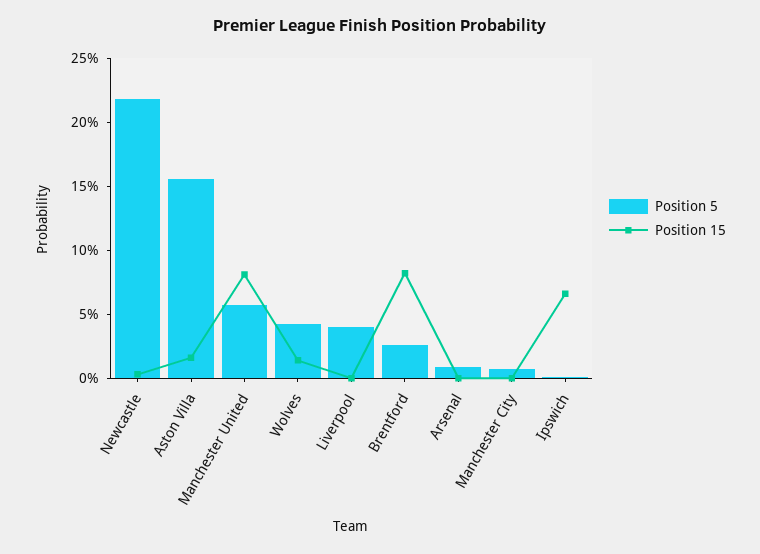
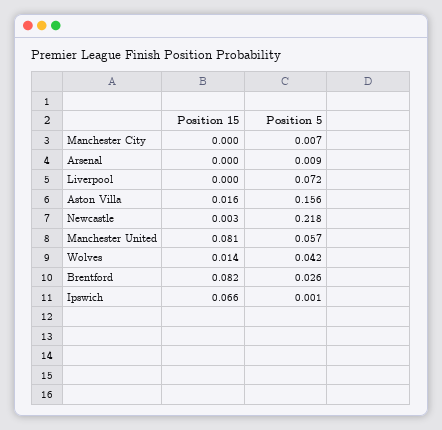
Position 5, Liverpool: 0.04 -> 0.072

